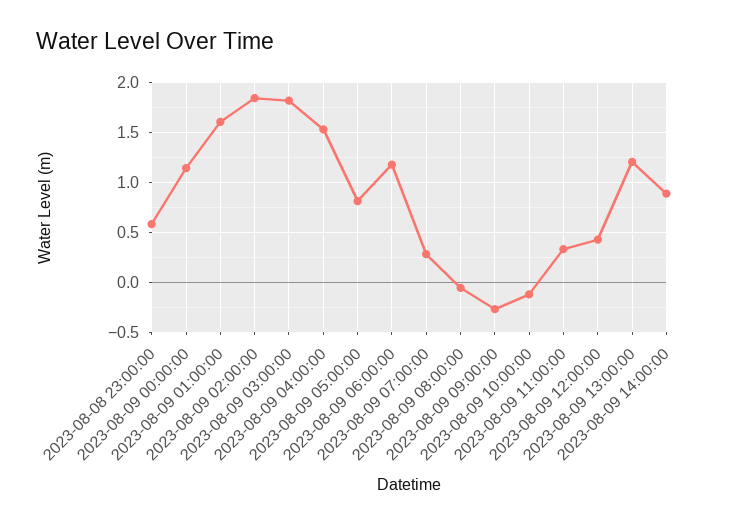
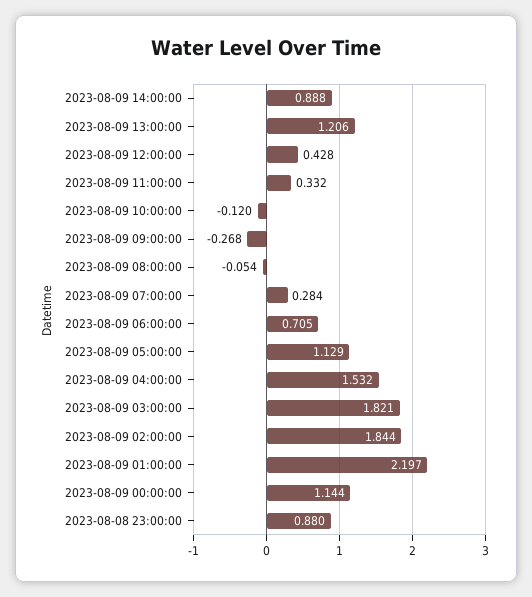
2023-08-08 23:00:00: 0.6 -> 0.88
2023-08-09 01:00:00: 1.6 -> 2.197
2023-08-09 05:00:00: 0.8 -> 1.129
2023-08-09 06:00:00: 1.2 -> 0.705

